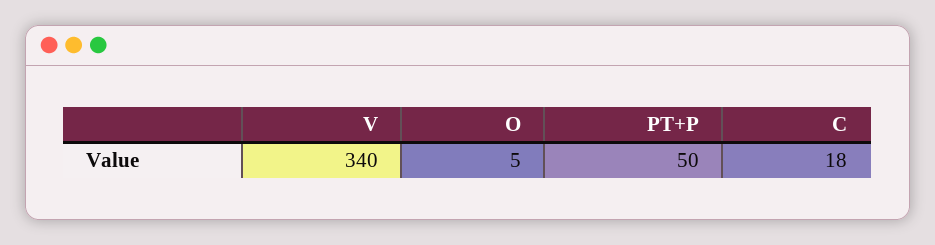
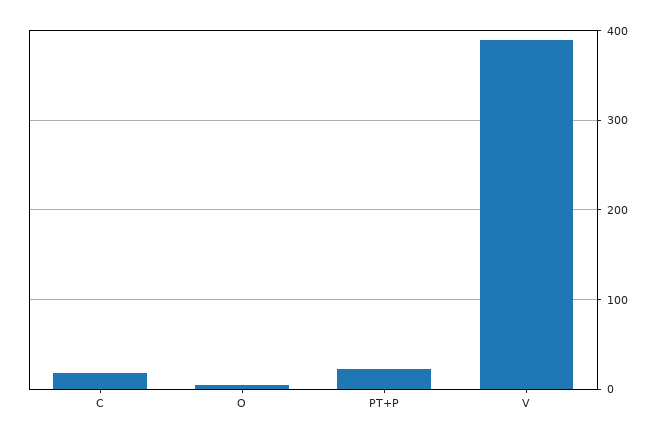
V: 340 -> 390
PT+P: 50 -> 20

